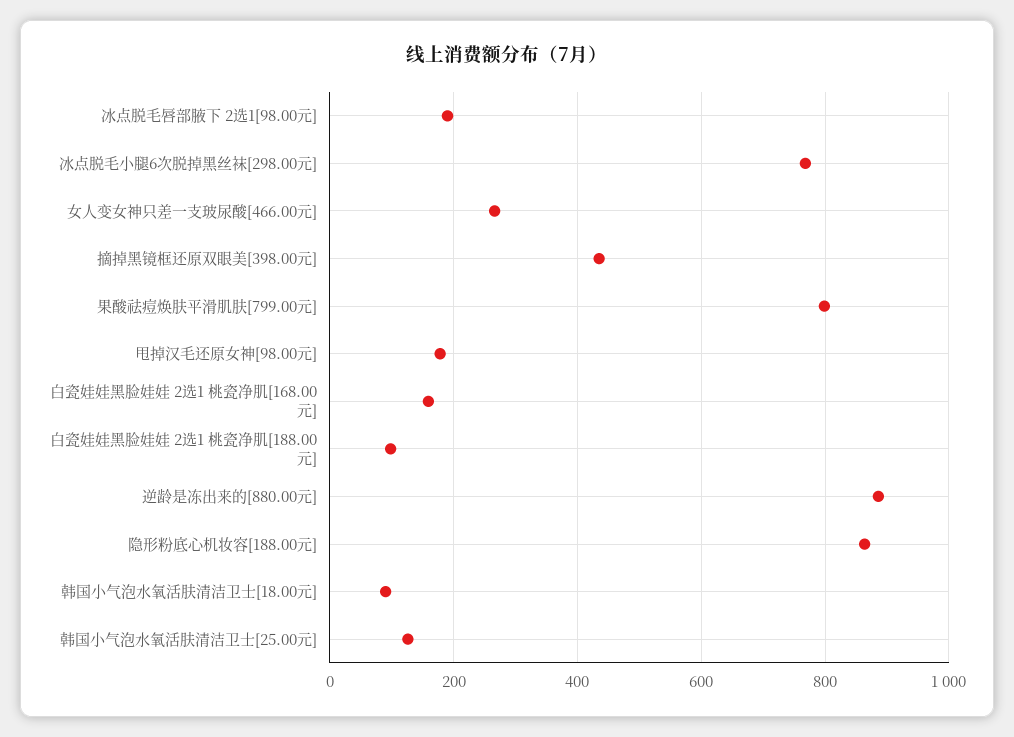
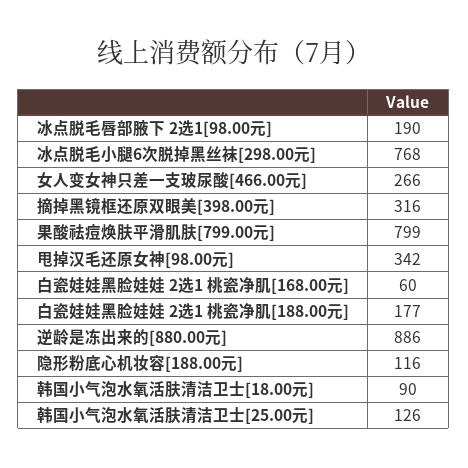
摘掉黑镜框还原双眼美[398.00元]: 440 -> 316
甩掉汉毛还原女神[98.00元]: 180 -> 342
白瓷娃娃黑脸娃娃 2选1 桃瓷净肌[168.00元]: 160 -> 60
白瓷娃娃黑脸娃娃 2选1 桃瓷净肌[188.00元]: 100 -> 177
隐形粉底心机妆容[188.00元]: 860 -> 116

